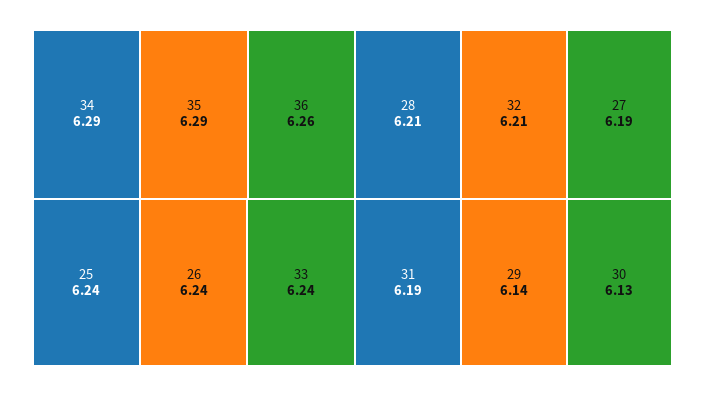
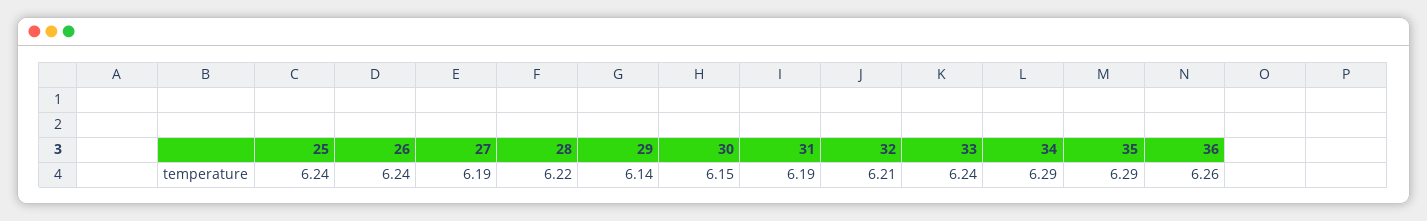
28: 6.21 -> 6.22
30: 6.13 -> 6.15

